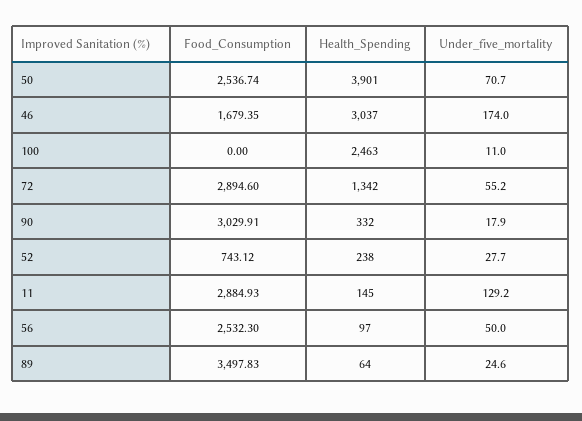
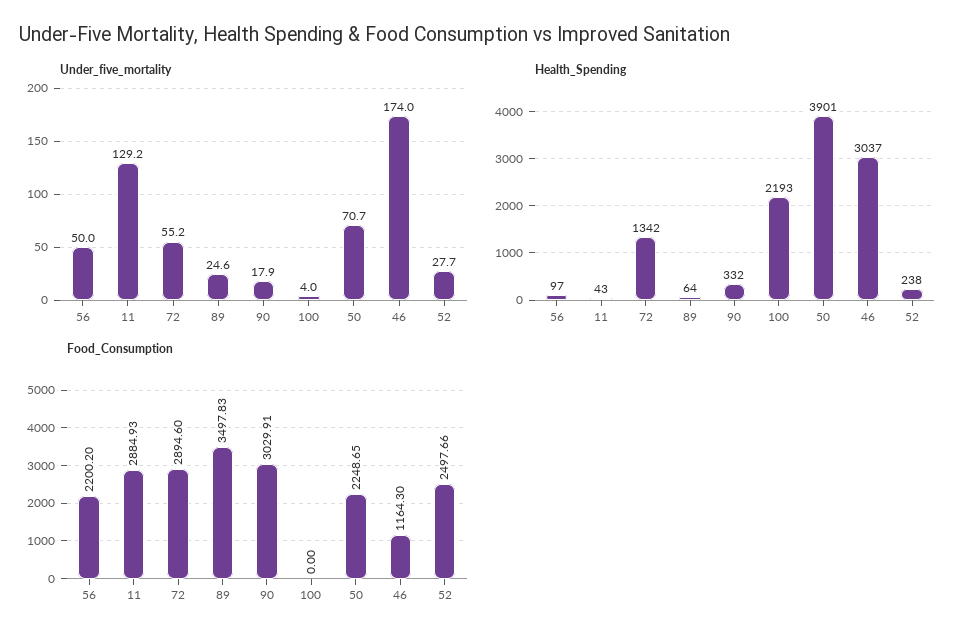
Food_Consumption, 50: 2536.74 -> 2248.65
Food_Consumption, 46: 1679.35 -> 1164.3
Health_Spending, 100: 2463 -> 2193
Under_five_mortality, 100: 11 -> 4
Food_Consumption, 52: 743.12 -> 2497.66
Health_Spending, 11: 145 -> 43
Food_Consumption, 56: 2532.3 -> 2200.2

